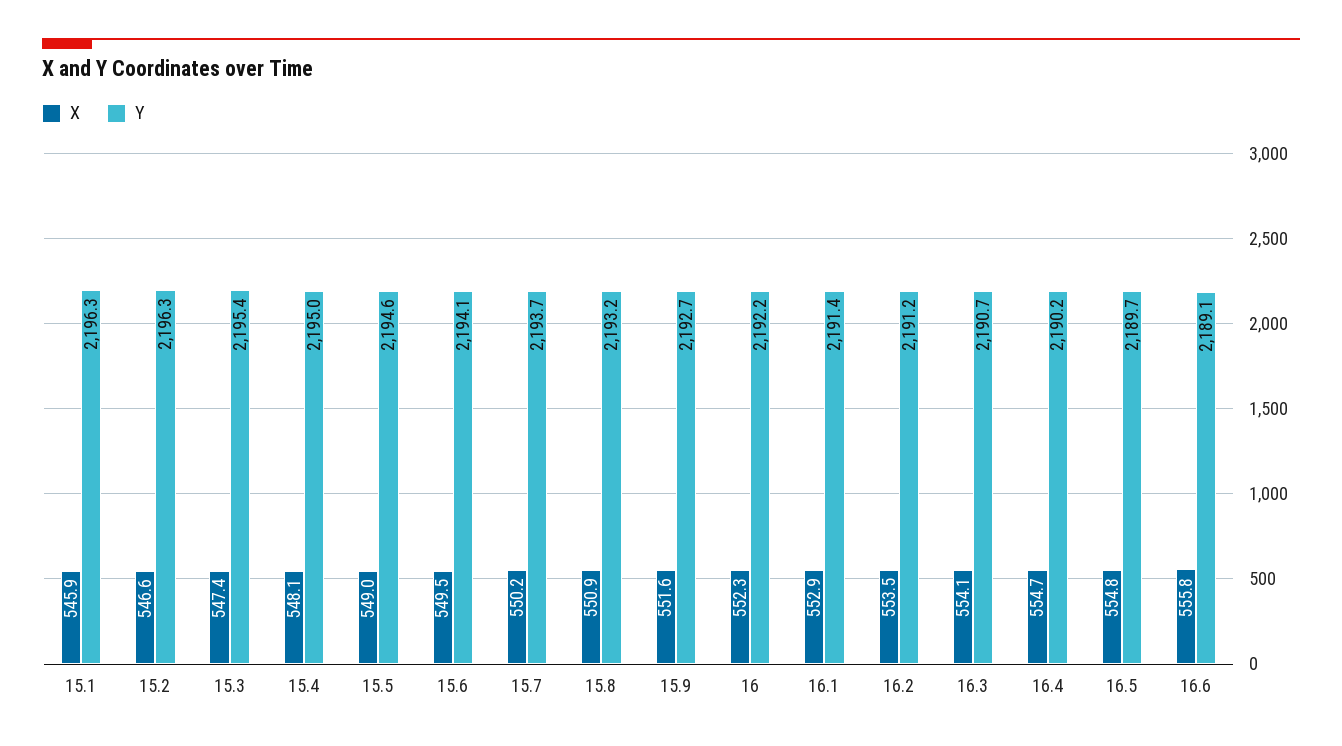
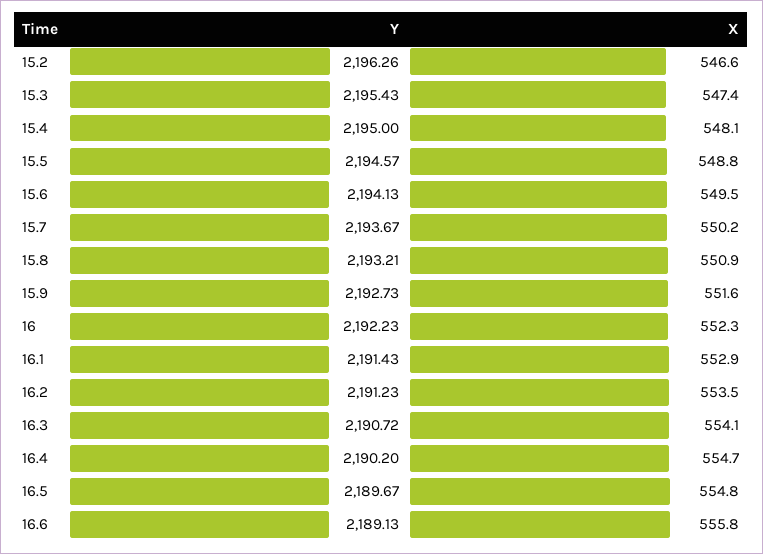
X, 15.1: 545.9 -> none
Y, 15.1: 2196.3 -> none
X, 15.5: 549 -> 548.8

